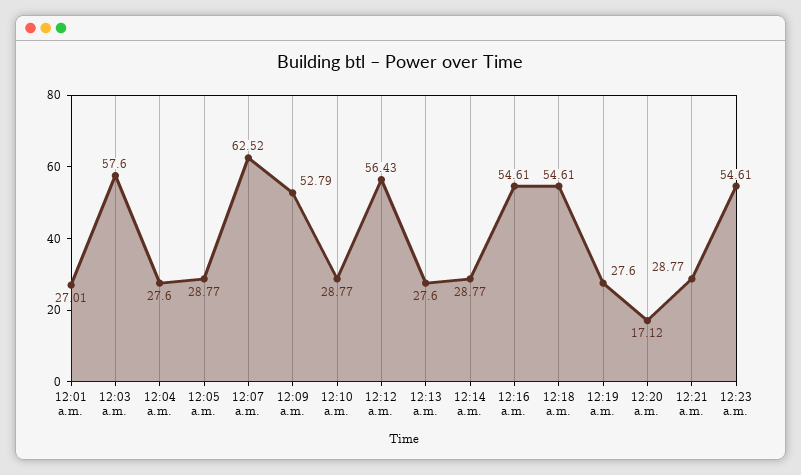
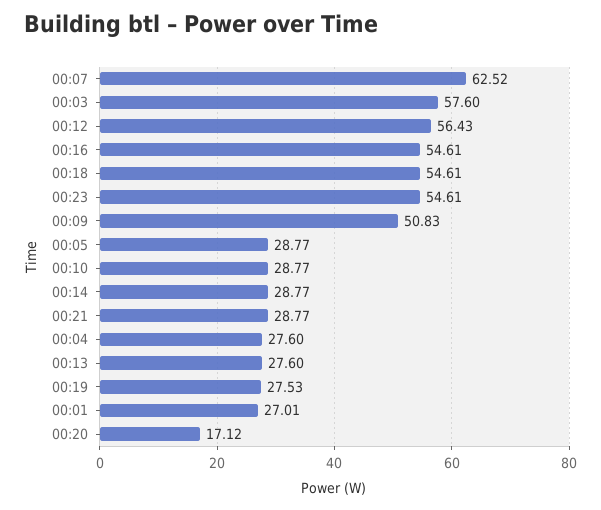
12:09 a.m.: 52.79 -> 50.83
12:19 a.m.: 27.6 -> 27.53

